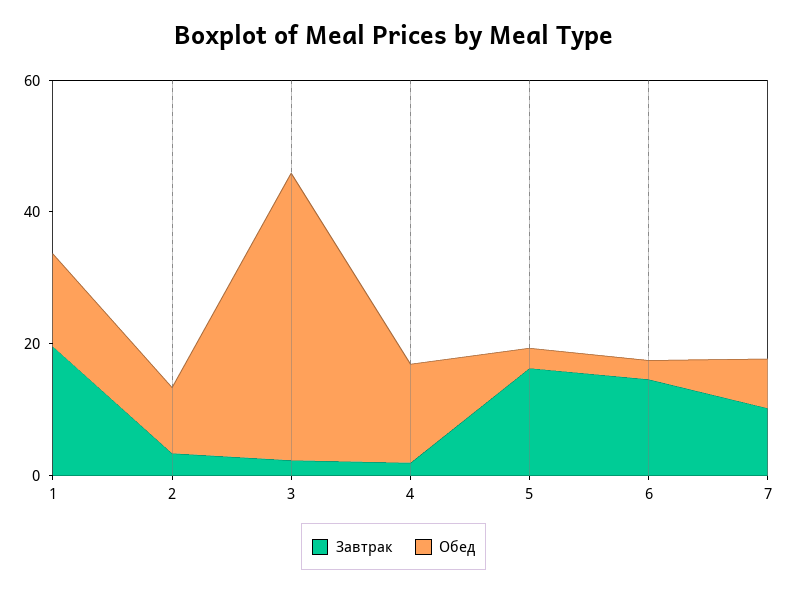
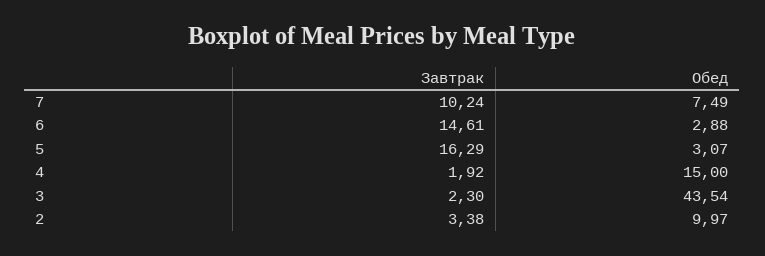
Завтрак, 1: 20 -> none
Обед, 1: 15 -> none

